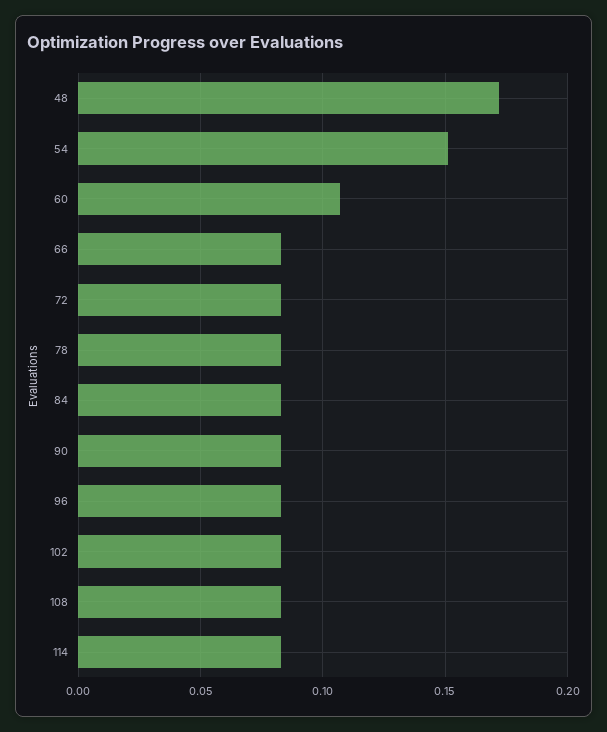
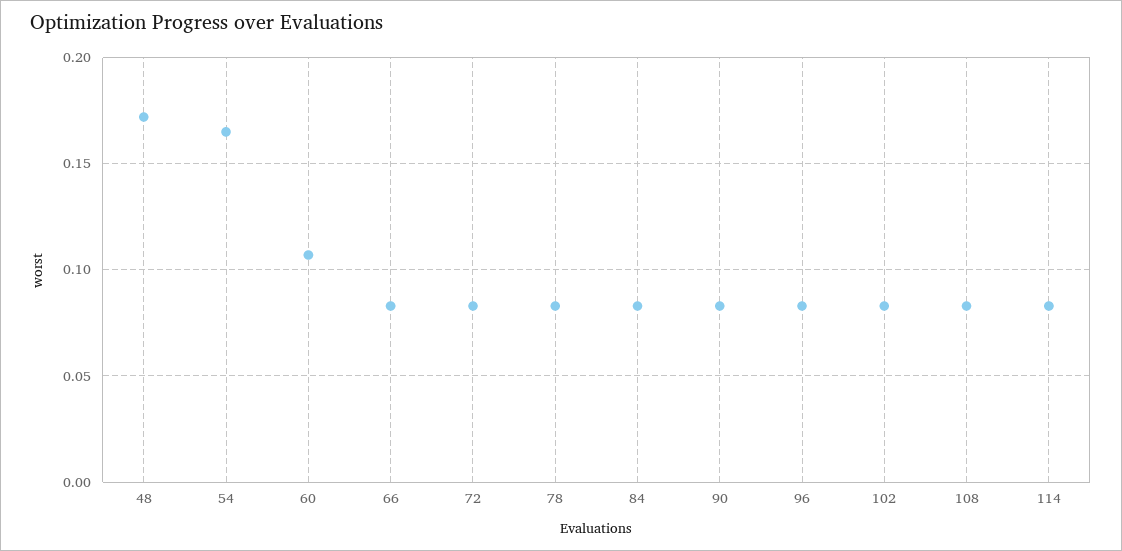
54: 0.15 -> 0.165

